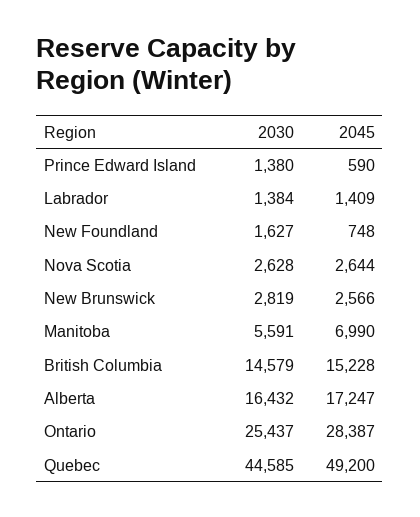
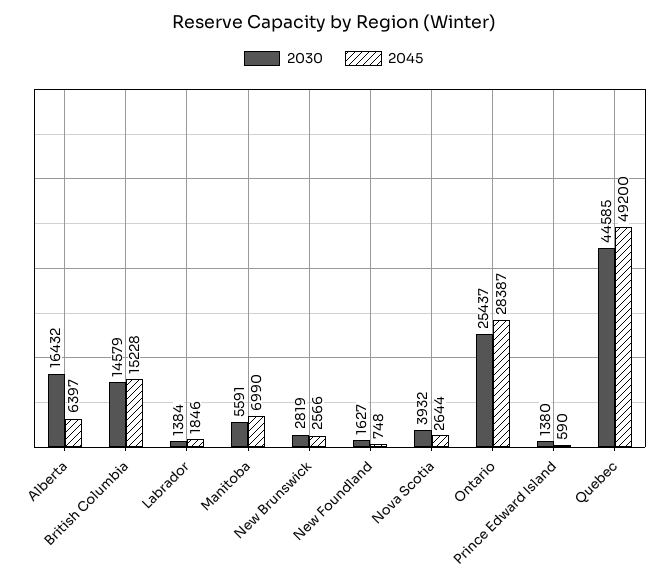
2045, Labrador: 1409 -> 1846
2030, Nova Scotia: 2628 -> 3932
2045, Alberta: 17247 -> 6397

